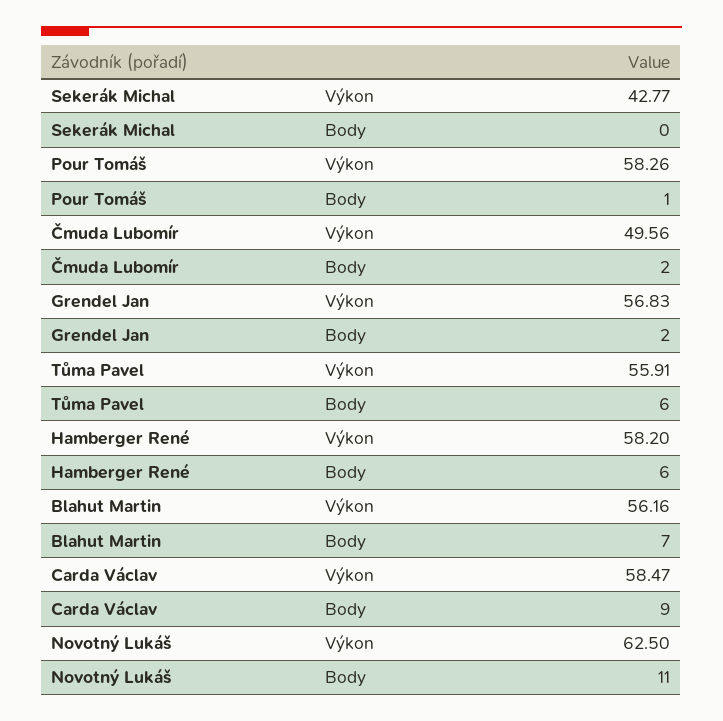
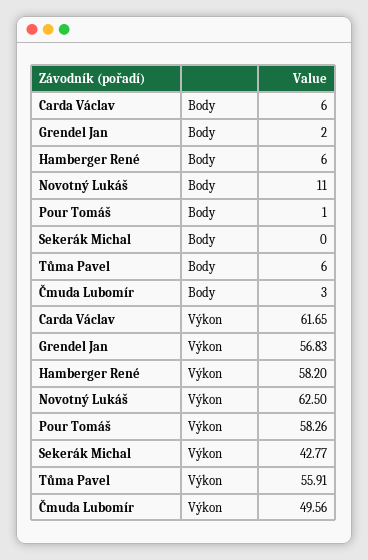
Čmuda Lubomír, Body: 2 -> 3
Blahut Martin, Výkon: 56.16 -> none
Blahut Martin, Body: 7 -> none
Carda Václav, Výkon: 58.47 -> 61.65
Carda Václav, Body: 9 -> 6

